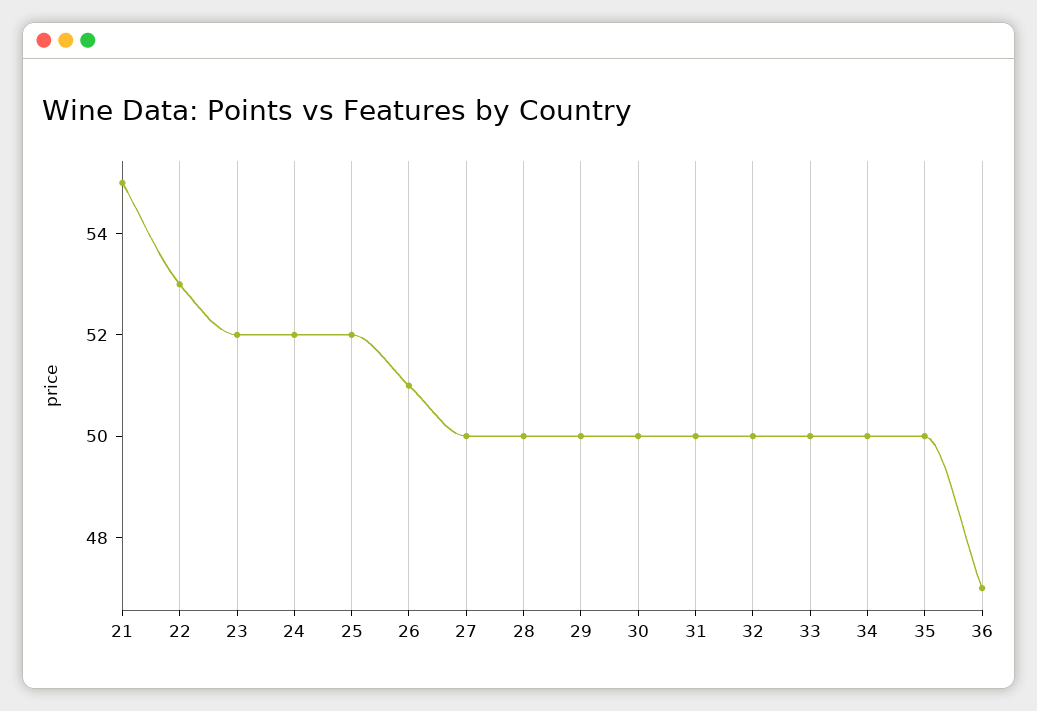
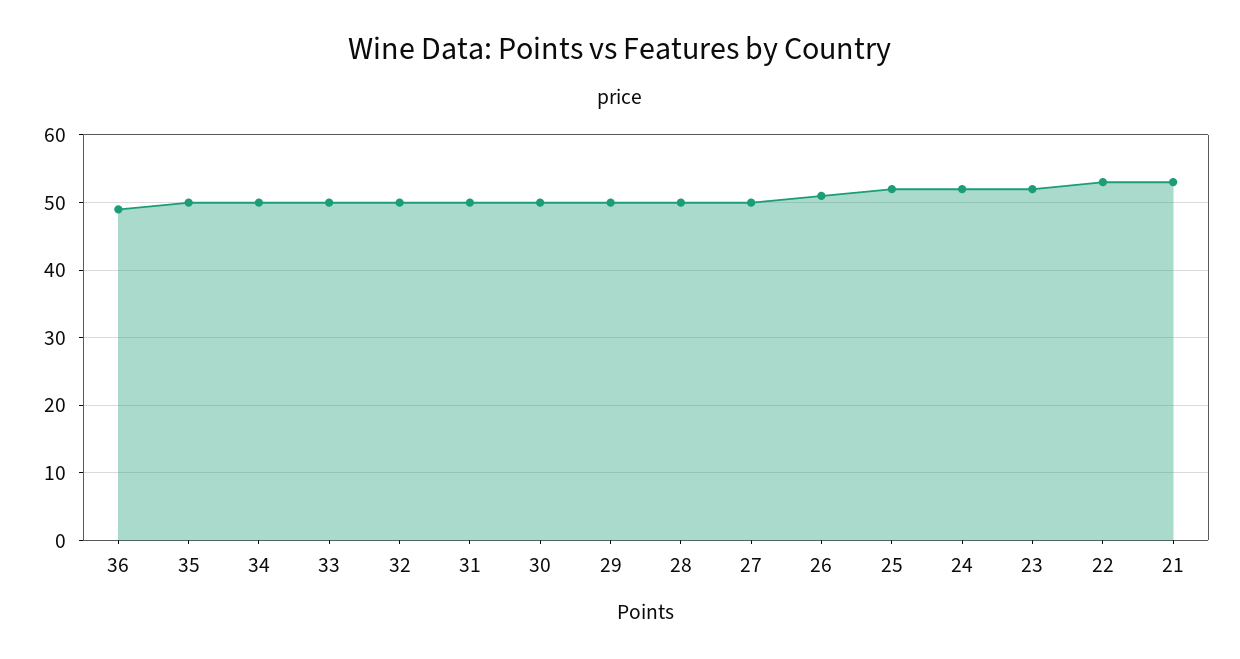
21: 55 -> 53
36: 47 -> 49

